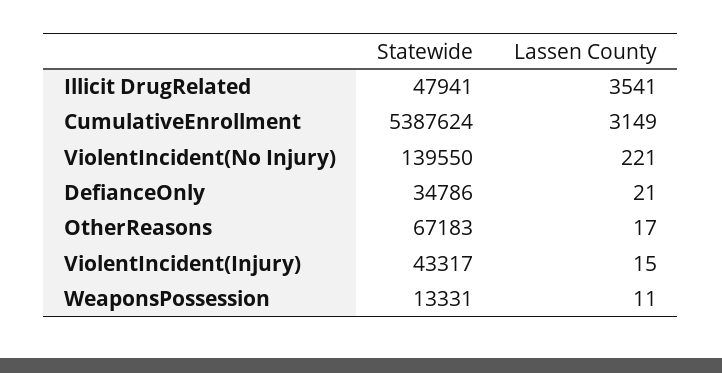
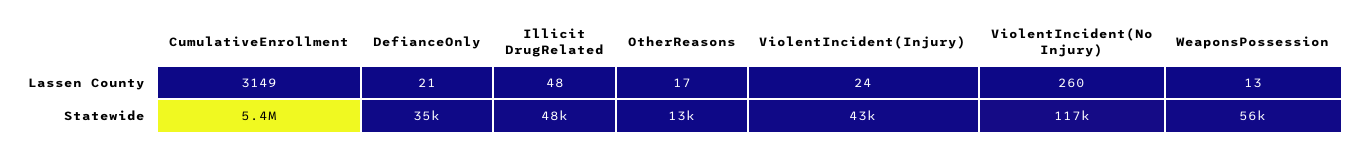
Lassen County, Illicit DrugRelated: 3541 -> 48
Statewide, ViolentIncident(No Injury): 139550 -> 117000
Lassen County, ViolentIncident(No Injury): 221 -> 260
Statewide, OtherReasons: 67183 -> 13000
Lassen County, ViolentIncident(Injury): 15 -> 24
Statewide, WeaponsPossession: 13331 -> 56000
Lassen County, WeaponsPossession: 11 -> 13

